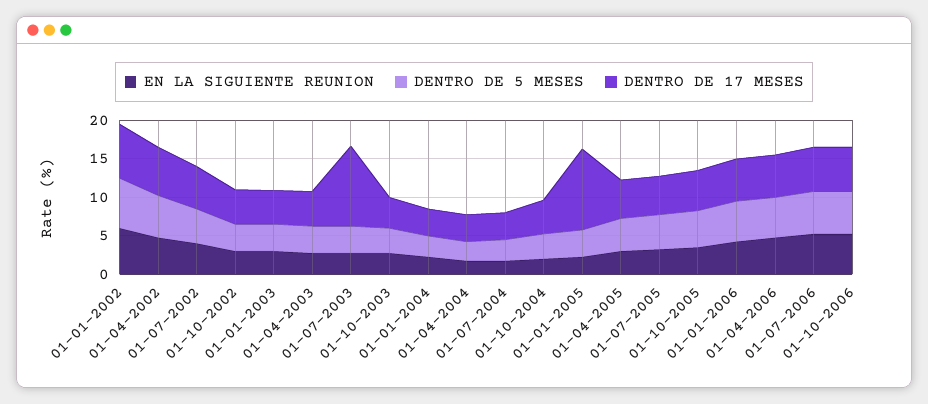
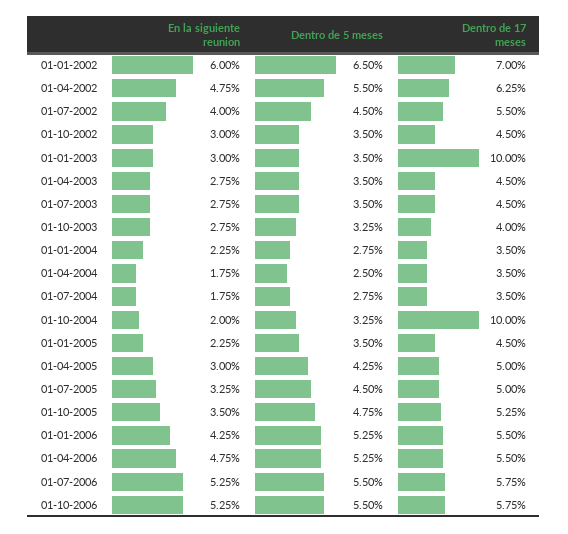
DENTRO DE 17 MESES, 01-01-2003: 5 -> 10
DENTRO DE 17 MESES, 01-07-2003: 10 -> 4.5
DENTRO DE 17 MESES, 01-10-2004: 5 -> 10
DENTRO DE 17 MESES, 01-01-2005: 10 -> 4.5

